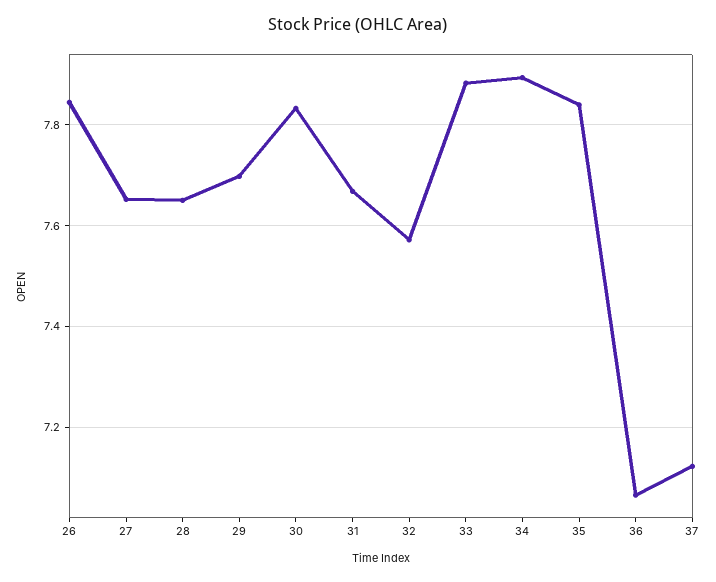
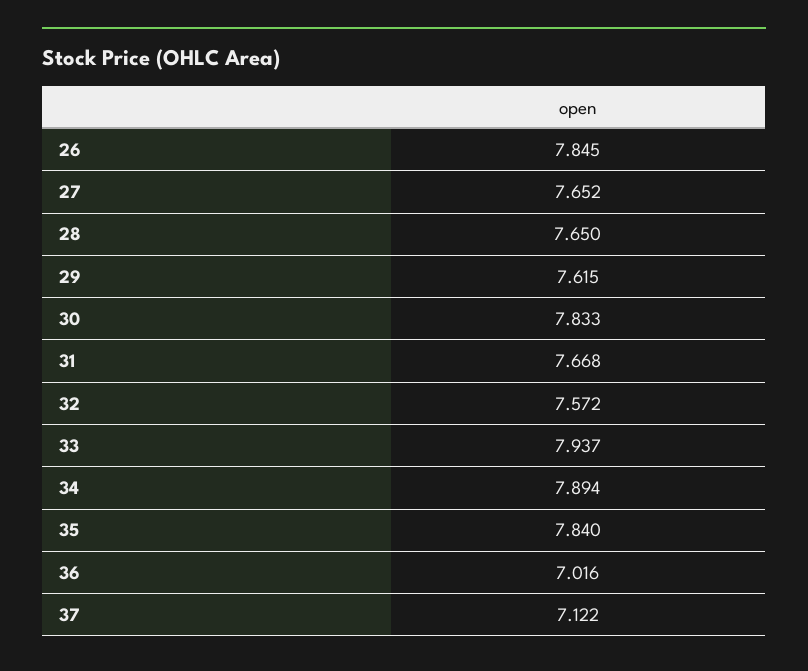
29: 7.7 -> 7.615
33: 7.88 -> 7.937
36: 7.06 -> 7.016

